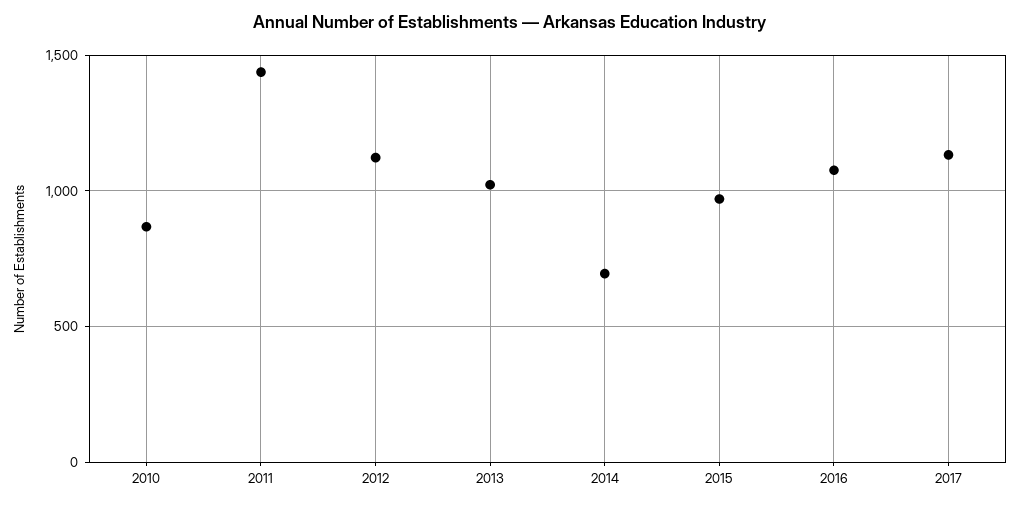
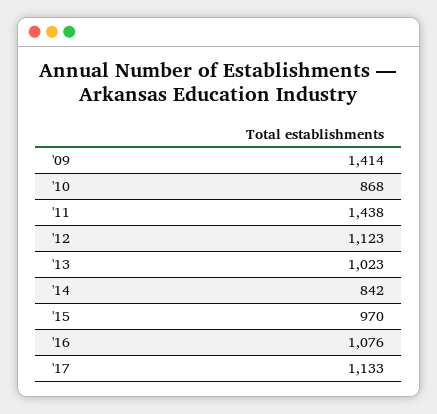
2014: 700 -> 842
'09: none -> 1414

